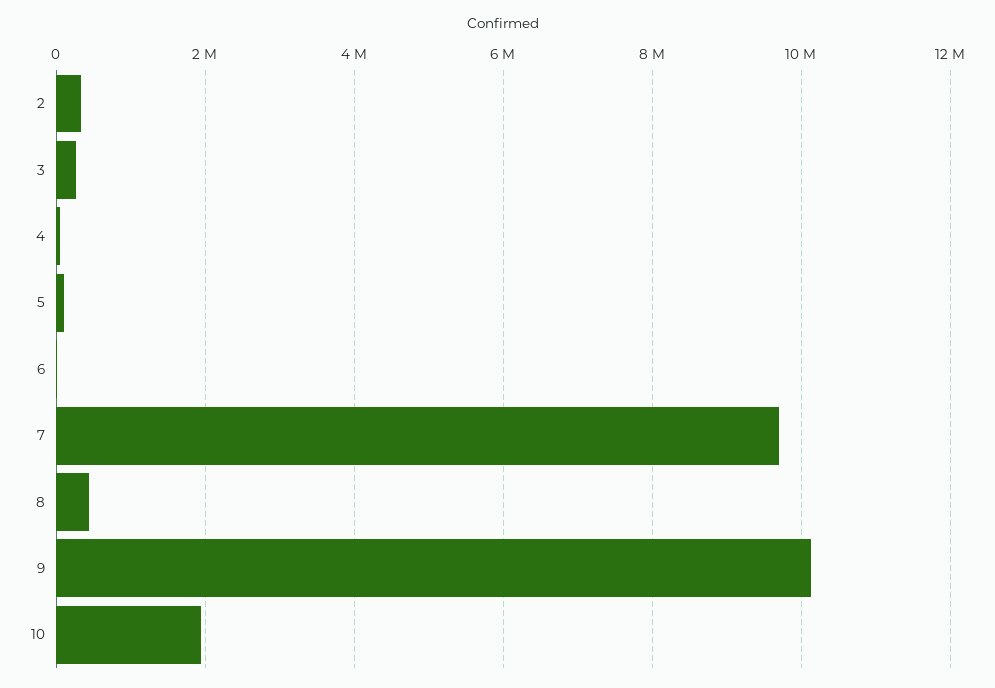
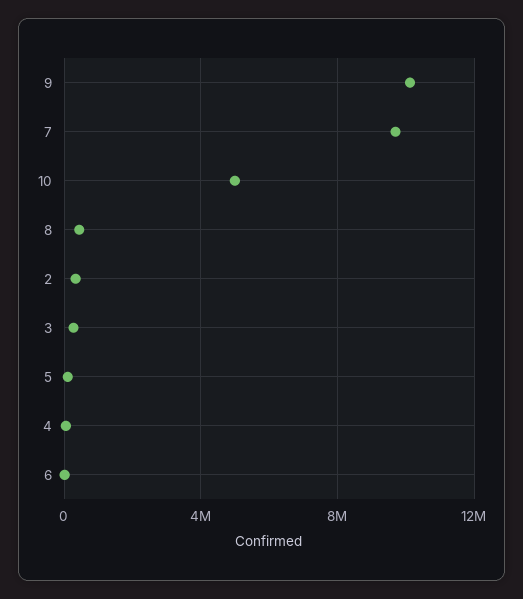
10: 2000000 -> 5000000

